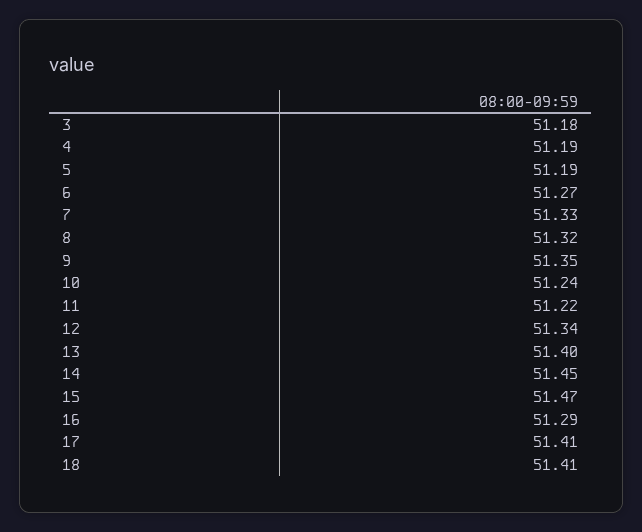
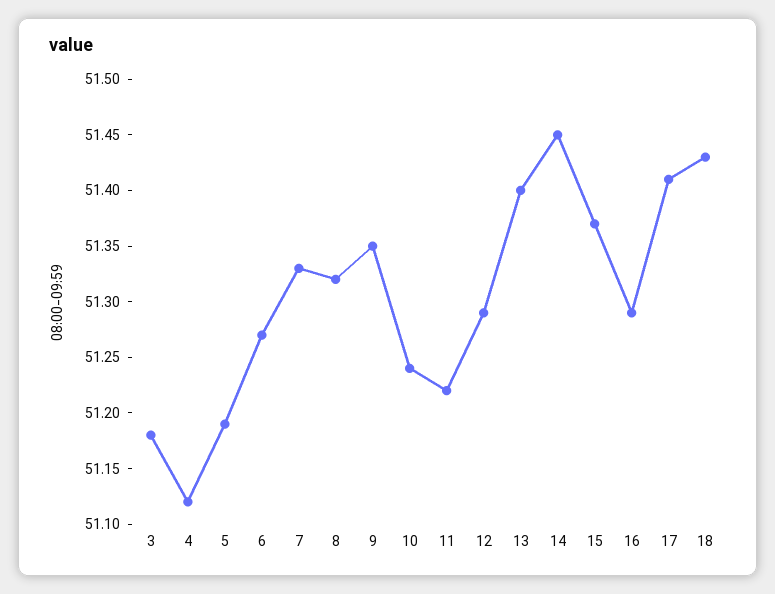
4: 51.19 -> 51.12
12: 51.34 -> 51.29
15: 51.47 -> 51.37
18: 51.41 -> 51.43

